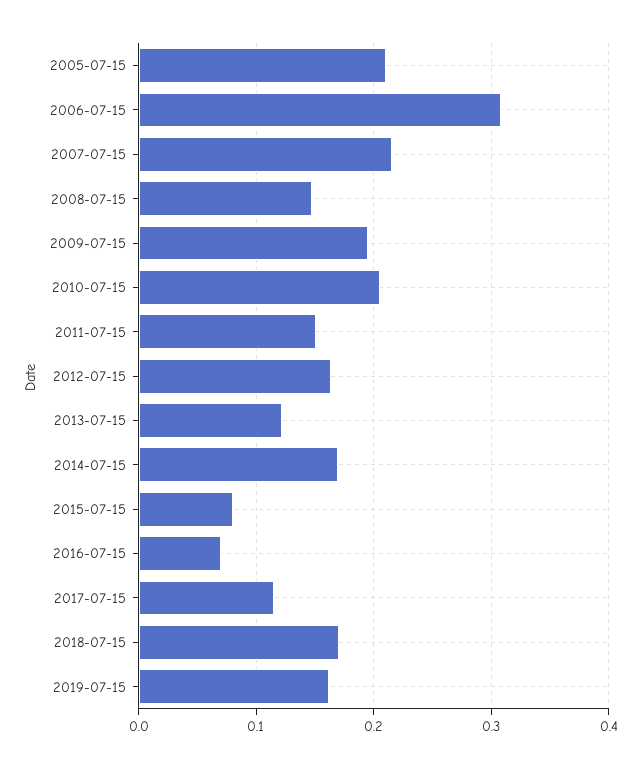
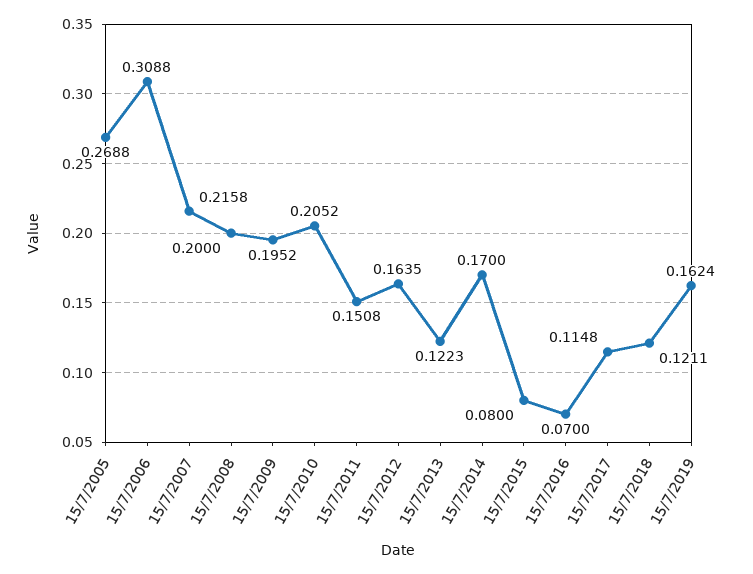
2005-07-15: 0.21 -> 0.2688
2008-07-15: 0.15 -> 0.2
2018-07-15: 0.17 -> 0.1211

